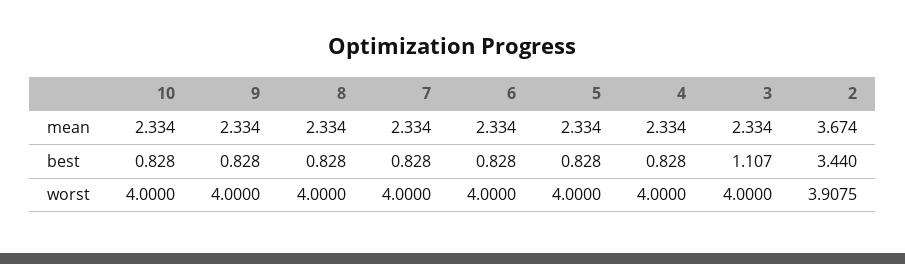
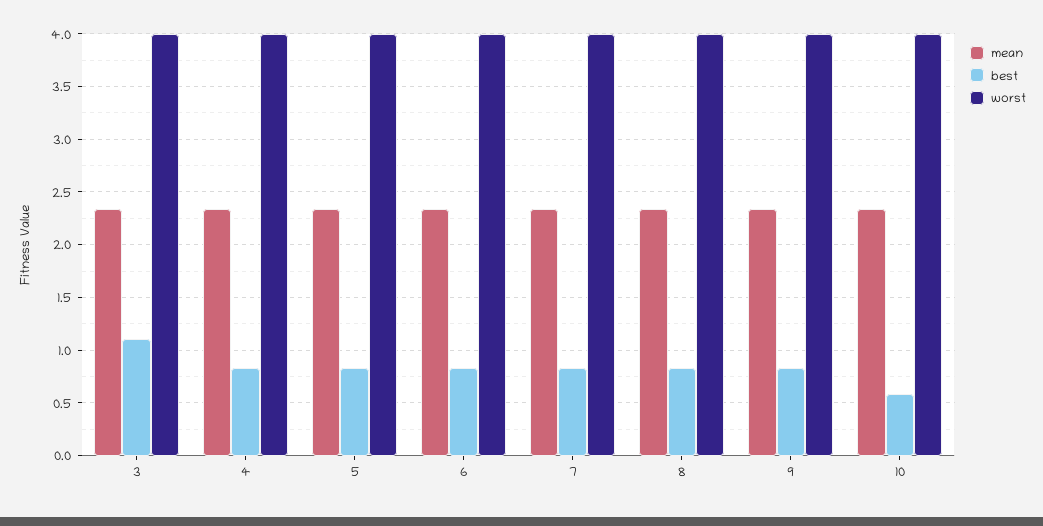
mean, 2: 3.674 -> none
best, 10: 0.828 -> 0.6
best, 2: 3.44 -> none
worst, 2: 3.9075 -> none

